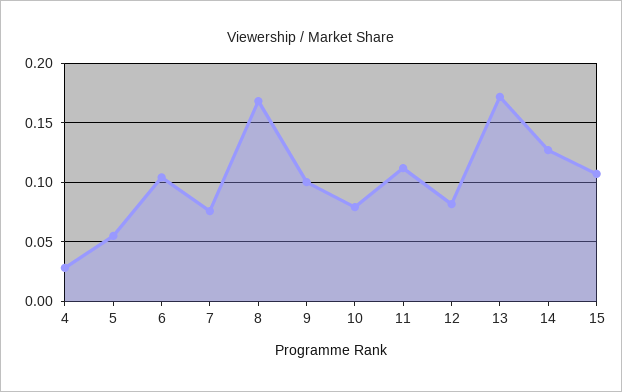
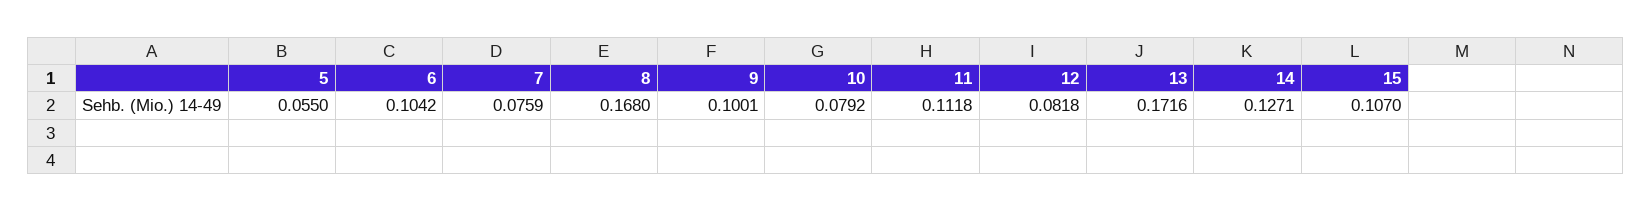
4: 0.03 -> none

